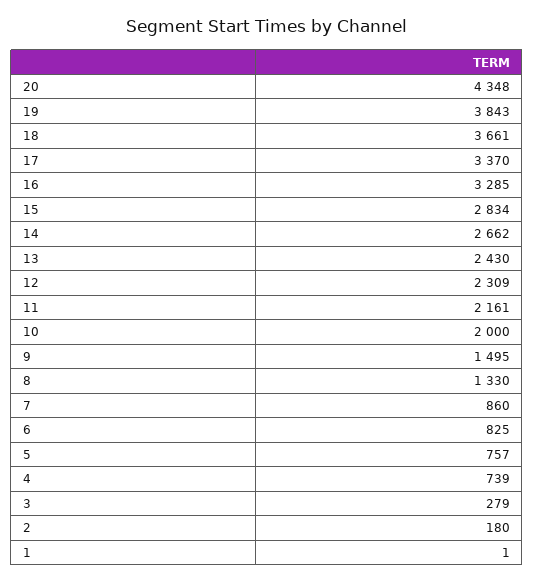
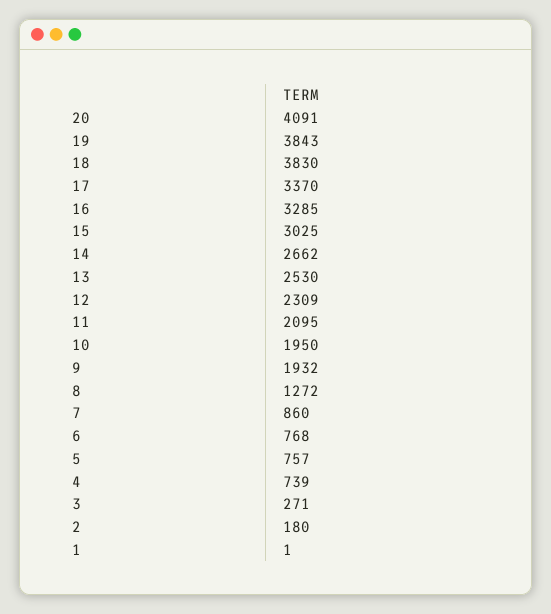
20: 4348 -> 4091
18: 3661 -> 3830
15: 2834 -> 3025
13: 2430 -> 2530
11: 2161 -> 2095
10: 2000 -> 1950
9: 1495 -> 1932
8: 1330 -> 1272
6: 825 -> 768
3: 279 -> 271

